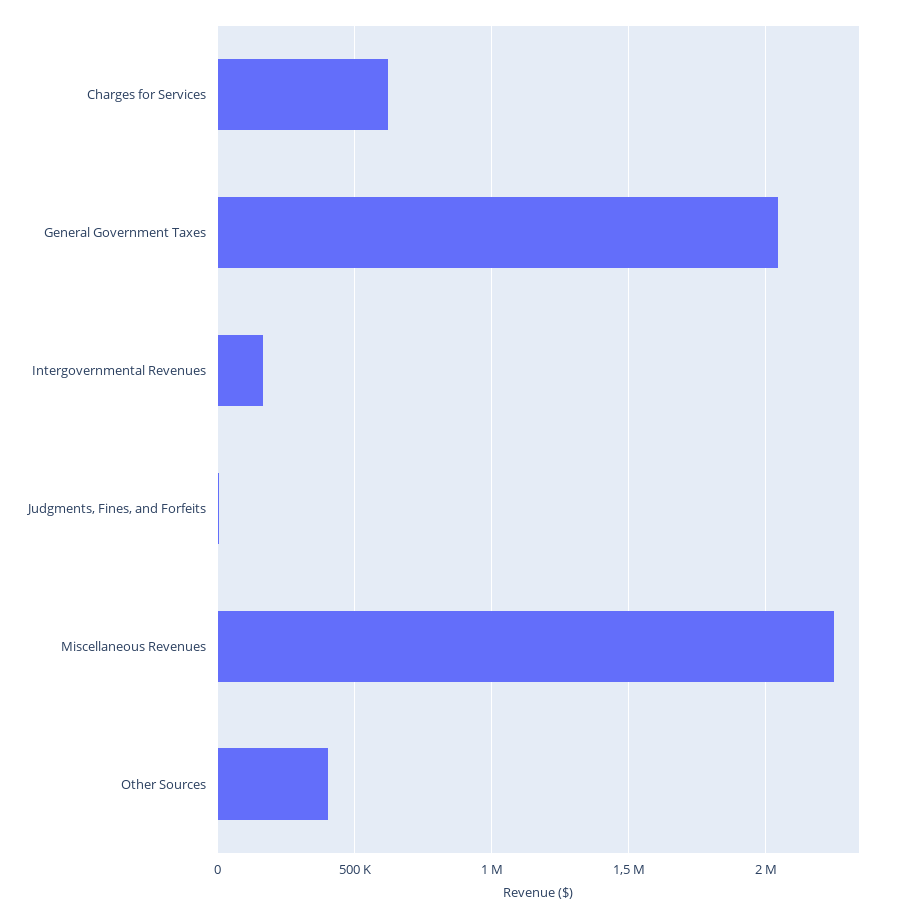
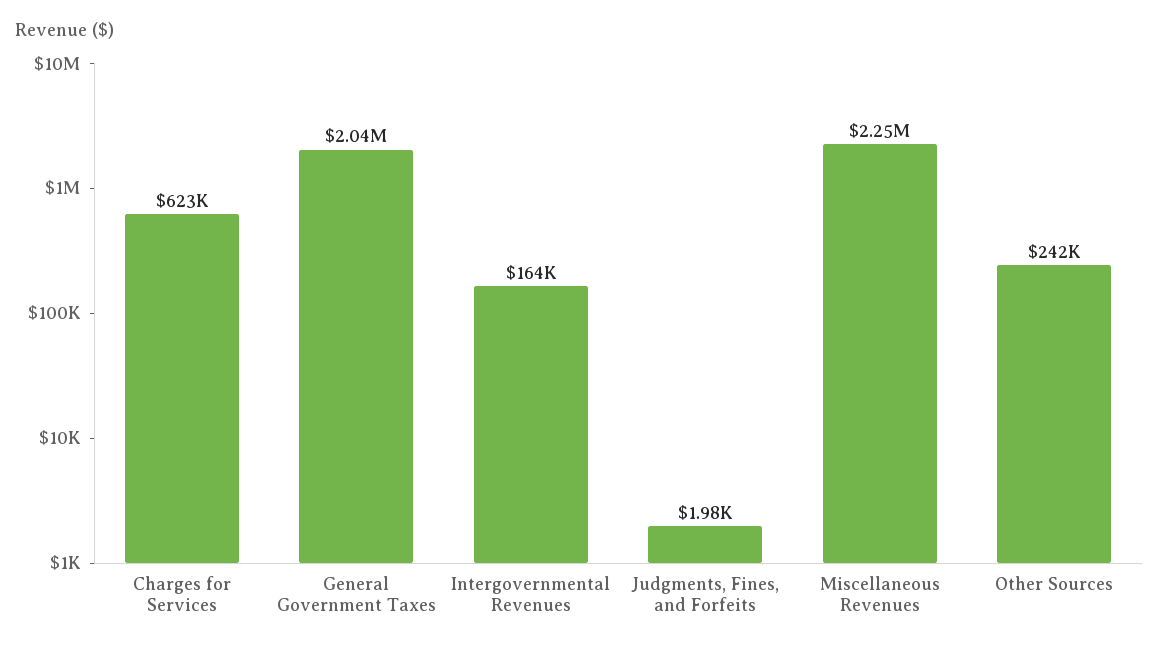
Other Sources: 400000 -> 242000

